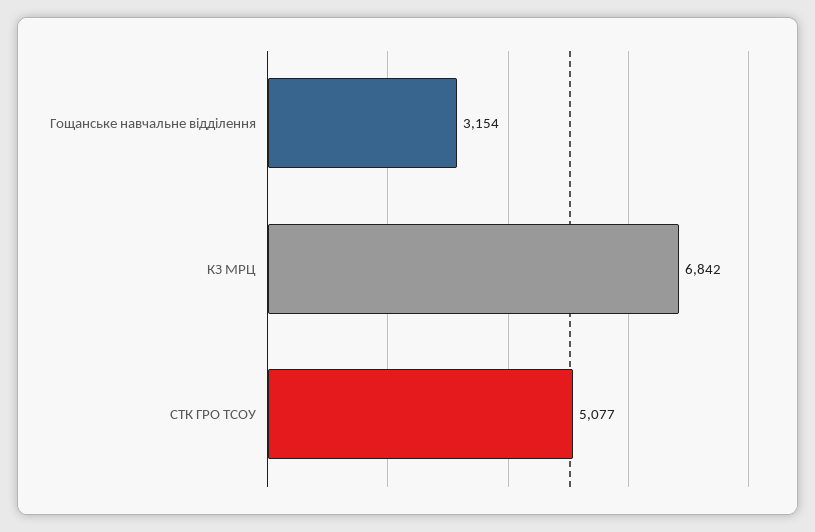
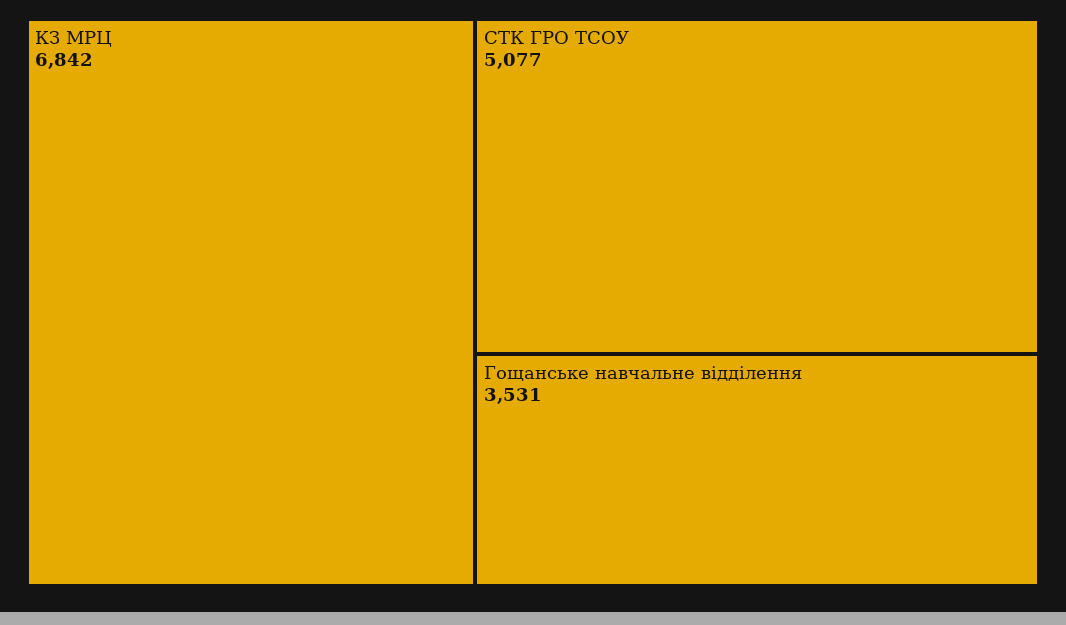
Гощанське навчальне відділення: 3154 -> 3531

